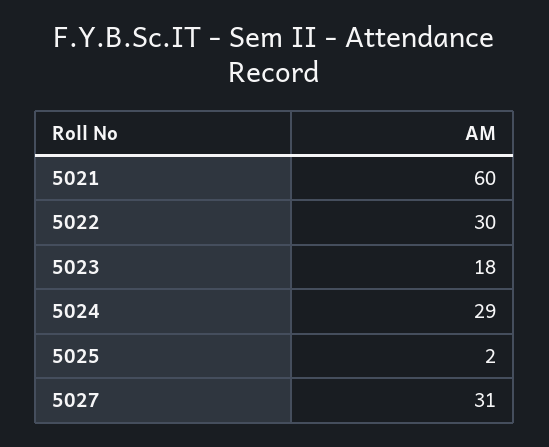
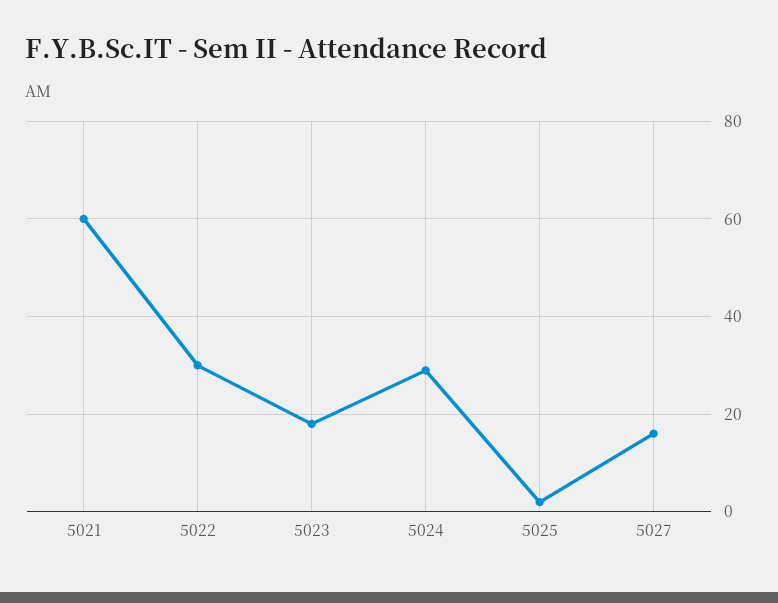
5027: 31 -> 15

